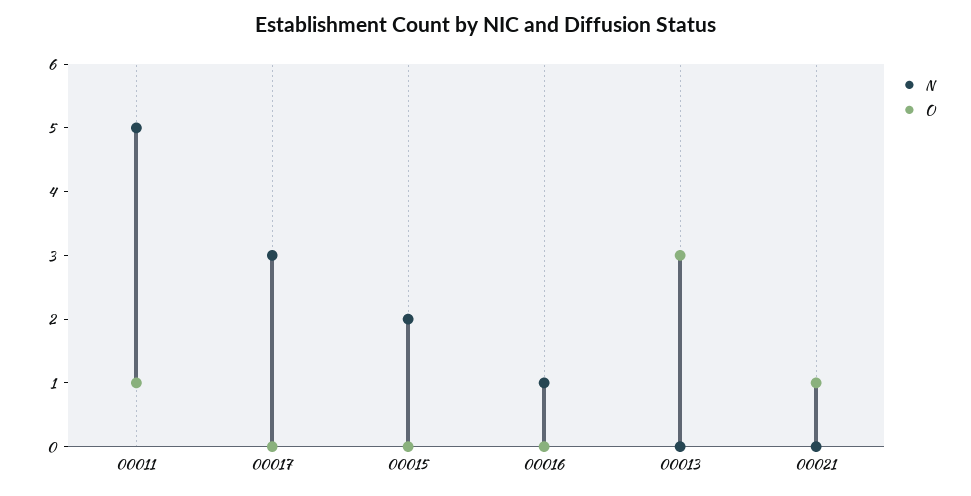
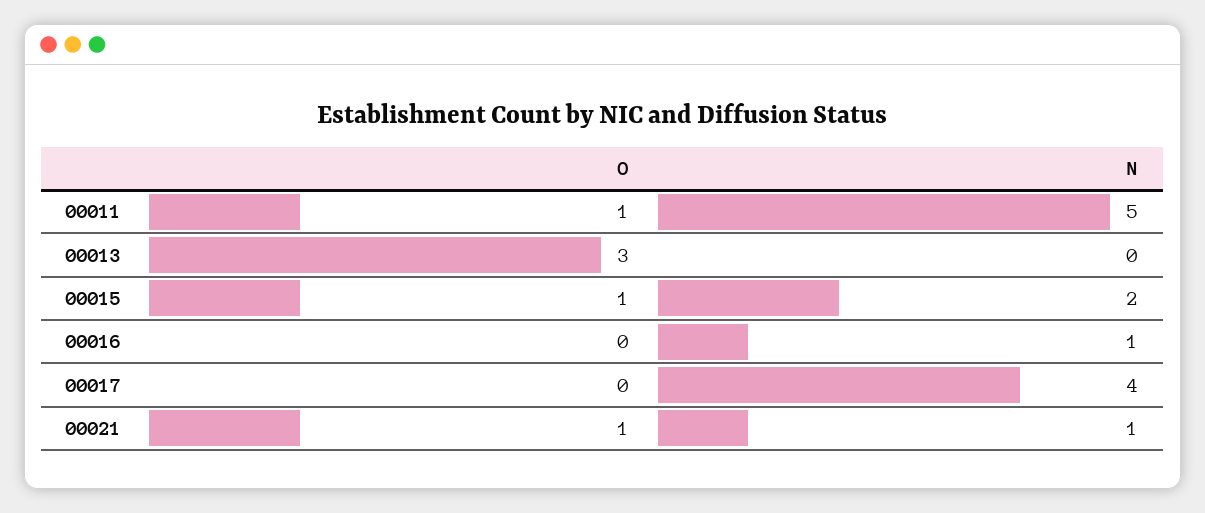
N, 00017: 3 -> 4
O, 00015: 0 -> 1
N, 00021: 0 -> 1

